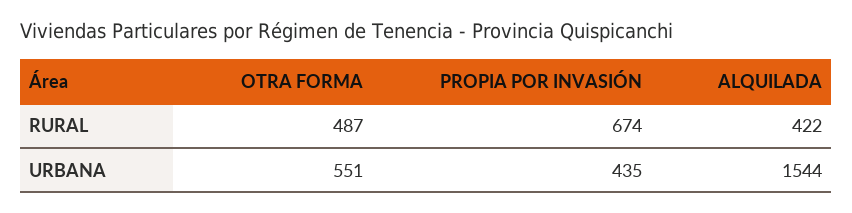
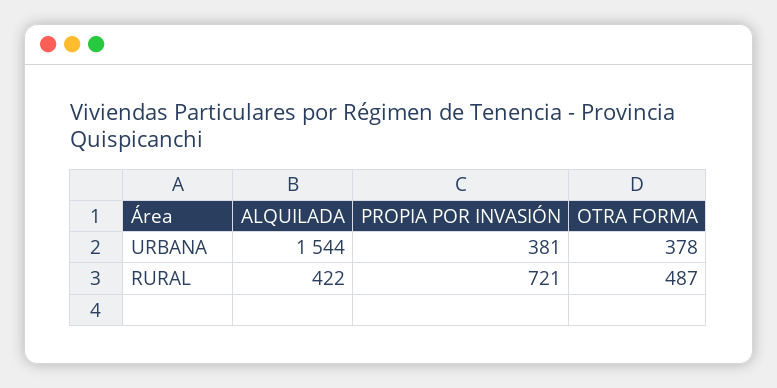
PROPIA POR INVASIÓN, RURAL: 674 -> 721
OTRA FORMA, URBANA: 551 -> 378
PROPIA POR INVASIÓN, URBANA: 435 -> 381

